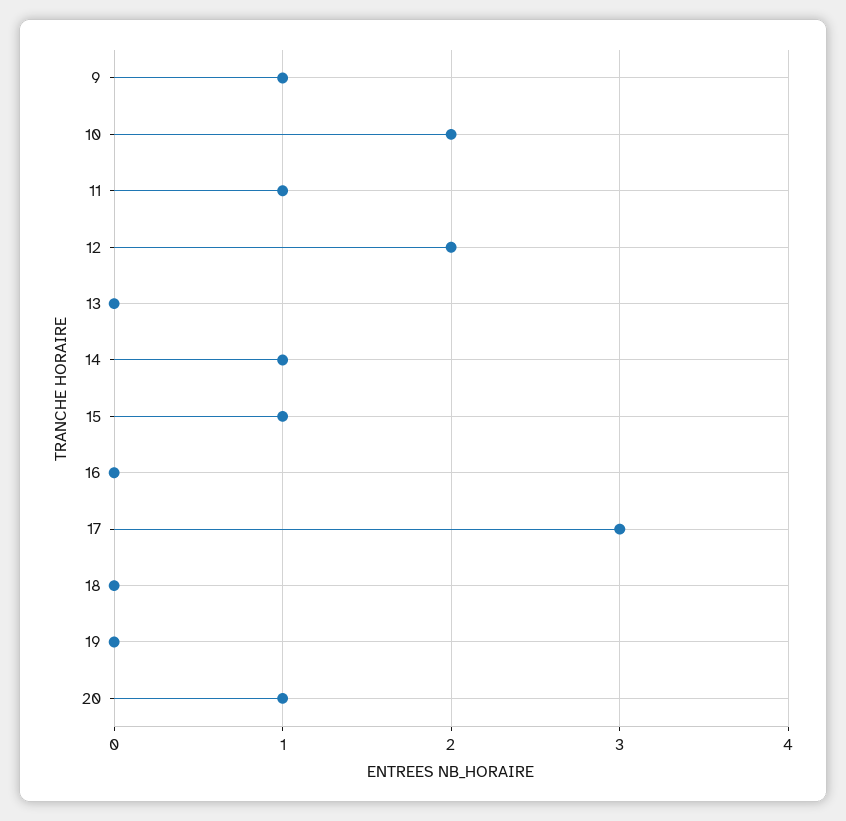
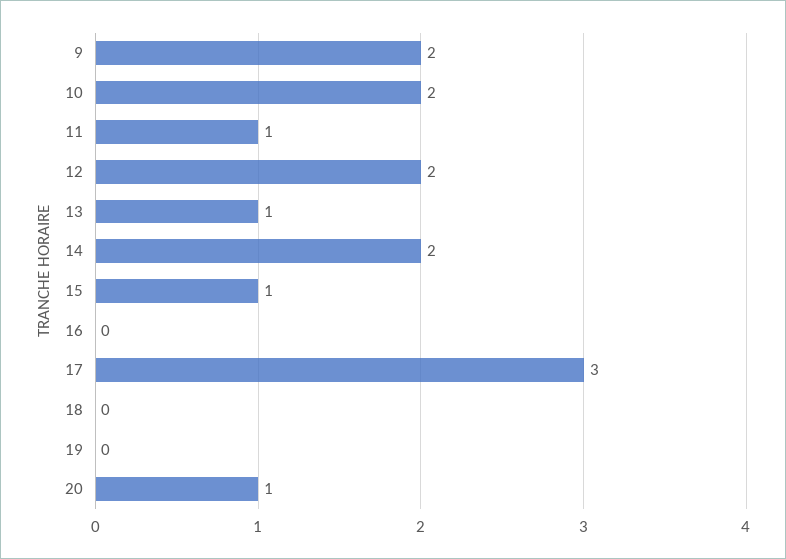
9: 1 -> 2
13: 0 -> 1
14: 1 -> 2

